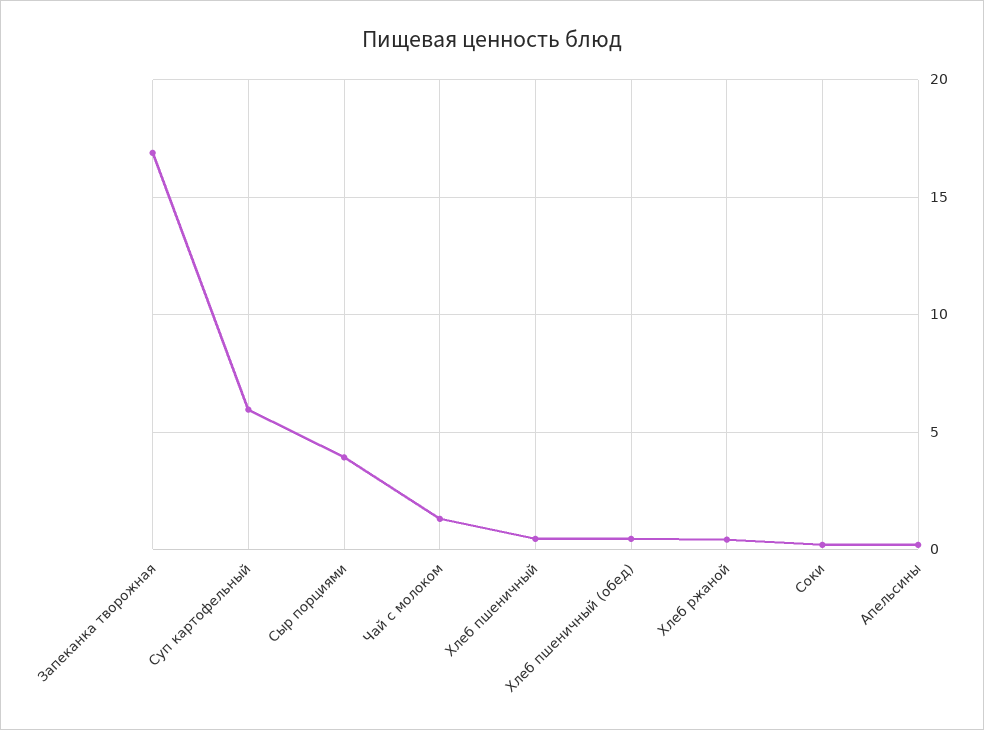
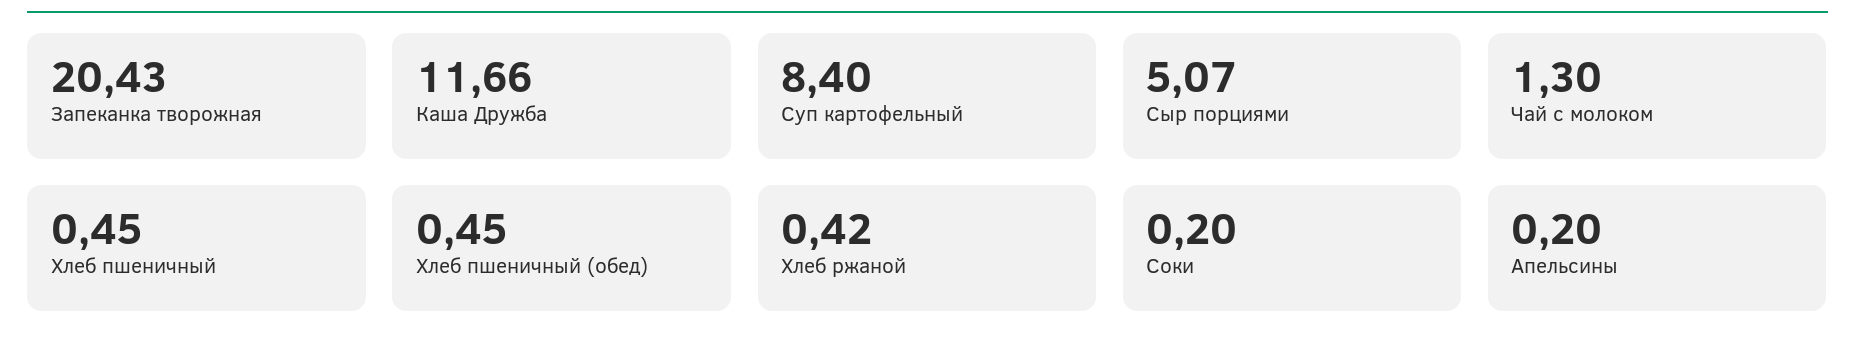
Запеканка творожная: 17 -> 20.43
Суп картофельный: 6 -> 8.4
Сыр порциями: 4 -> 5.07
Каша Дружба: none -> 11.66

